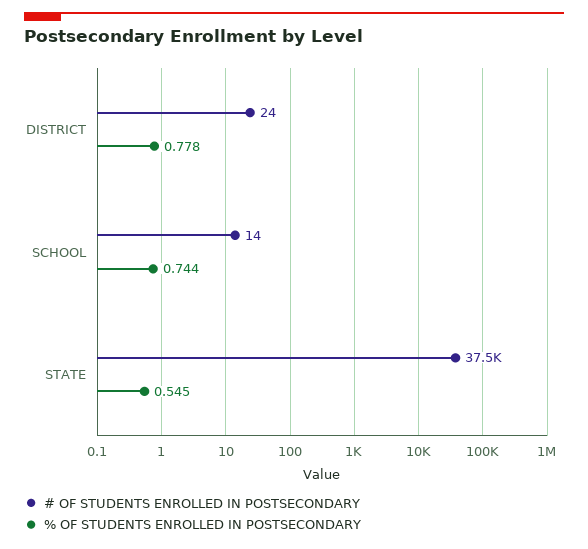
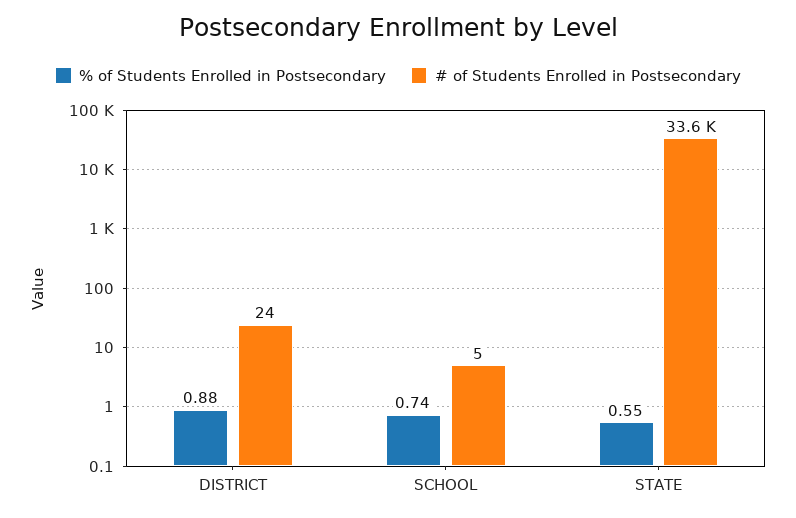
% OF STUDENTS ENROLLED IN POSTSECONDARY, DISTRICT: 0.778 -> 0.88
# OF STUDENTS ENROLLED IN POSTSECONDARY, SCHOOL: 14 -> 5
# OF STUDENTS ENROLLED IN POSTSECONDARY, STATE: 37500 -> 33600

